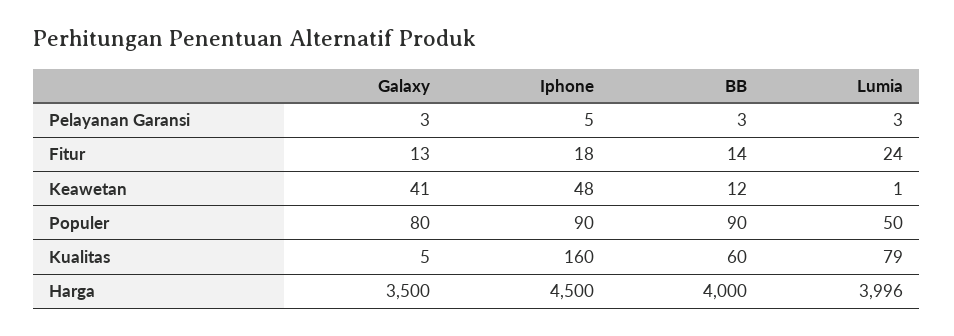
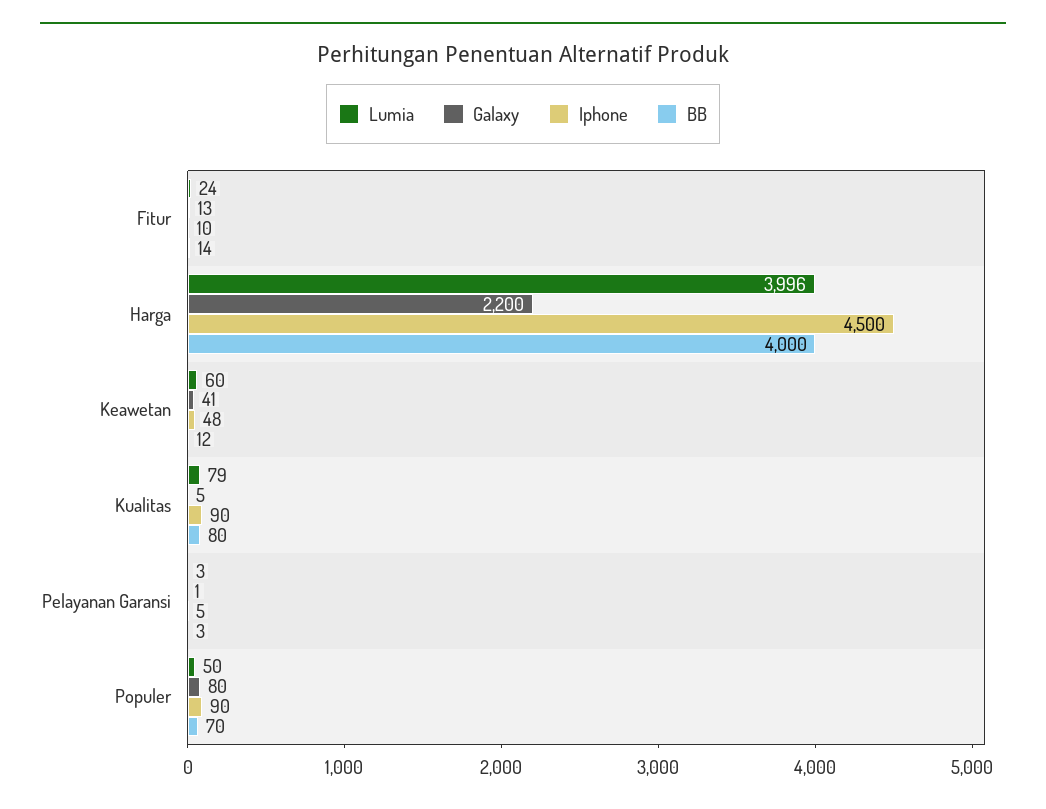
Galaxy, Pelayanan Garansi: 3 -> 1
Iphone, Fitur: 18 -> 10
Lumia, Keawetan: 1 -> 60
BB, Populer: 90 -> 70
Iphone, Kualitas: 160 -> 90
BB, Kualitas: 60 -> 80
Galaxy, Harga: 3500 -> 2200

